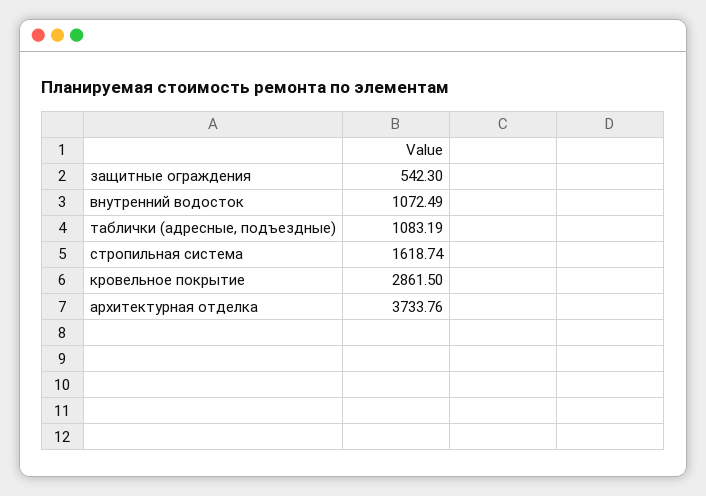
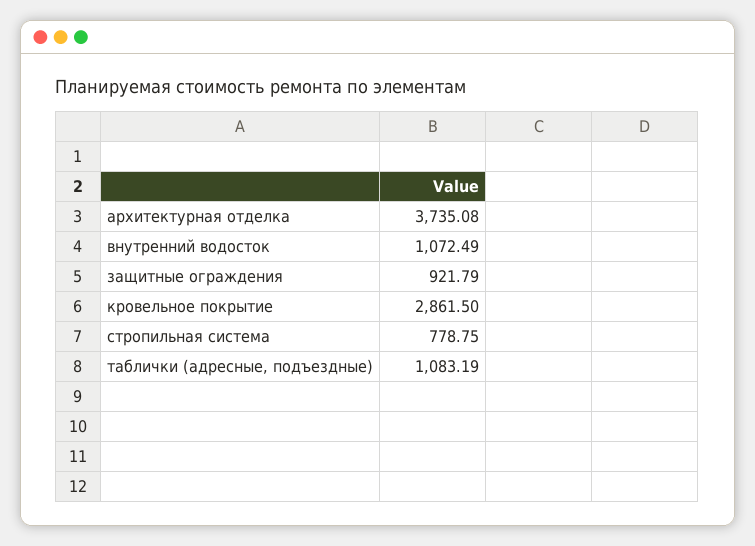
защитные ограждения: 542.3 -> 921.79
стропильная система: 1618.74 -> 778.75
архитектурная отделка: 3733.76 -> 3735.08

